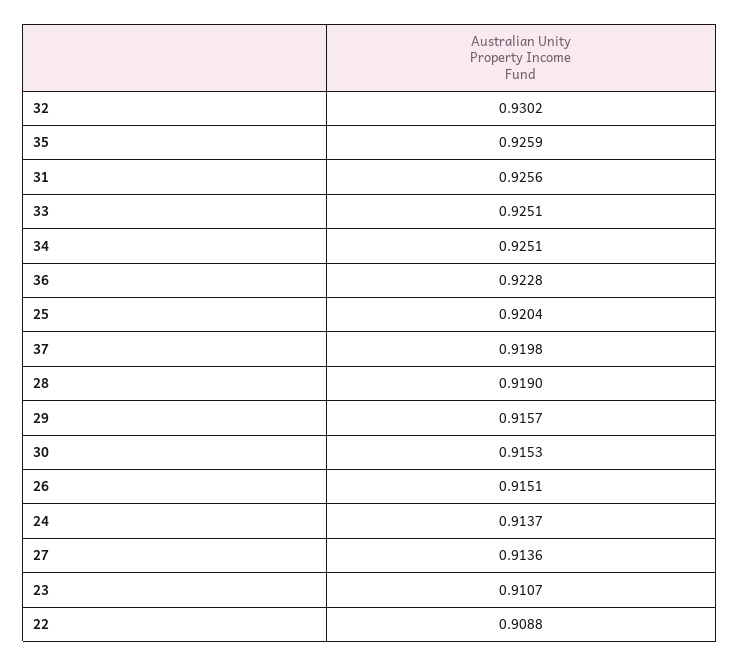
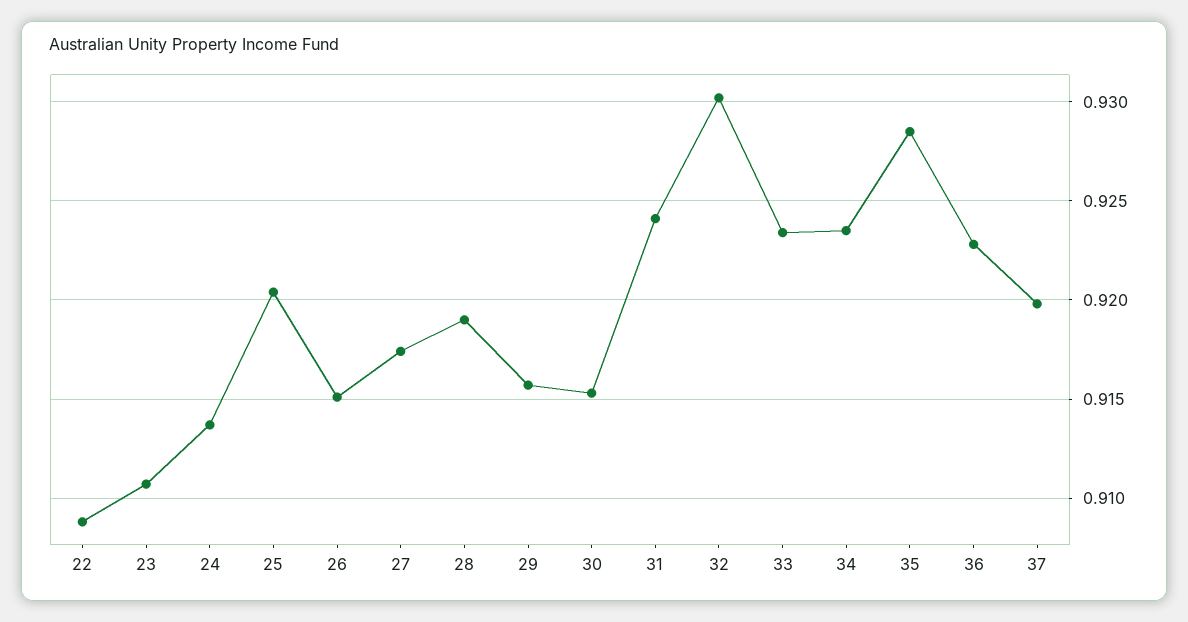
35: 0.9259 -> 0.9285
31: 0.9256 -> 0.924
33: 0.9251 -> 0.9235
34: 0.9251 -> 0.9235
27: 0.9136 -> 0.9175

